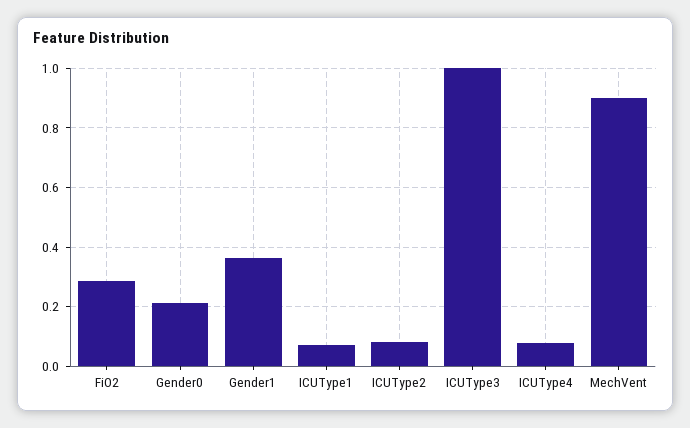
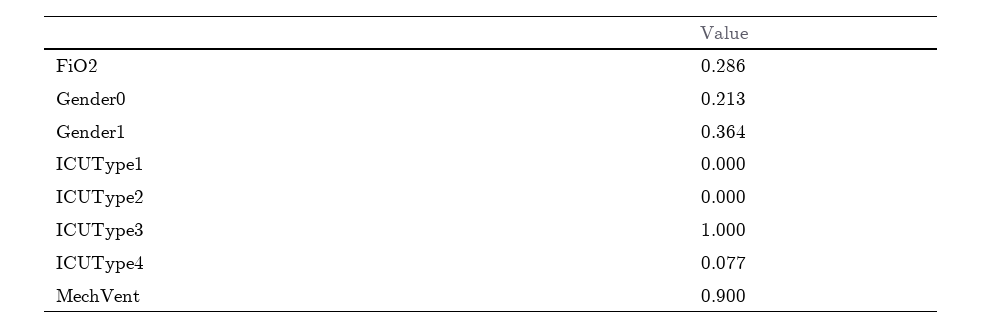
ICUType1: 0.075 -> 0
ICUType2: 0.075 -> 0

